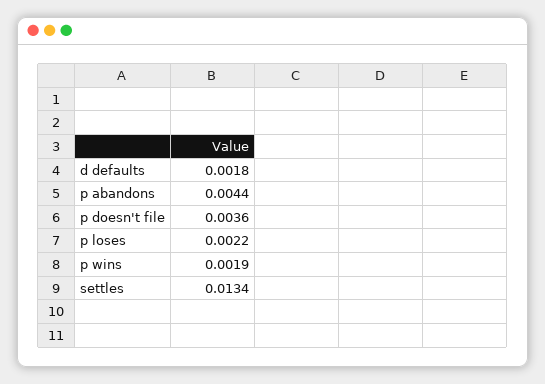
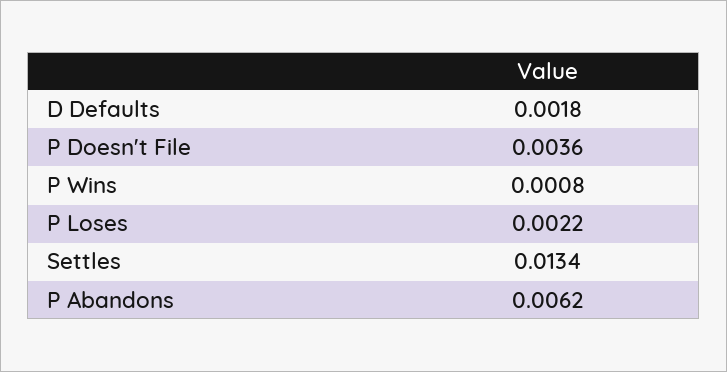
p abandons: 0.0044 -> 0.0062
p wins: 0.0019 -> 0.0008

